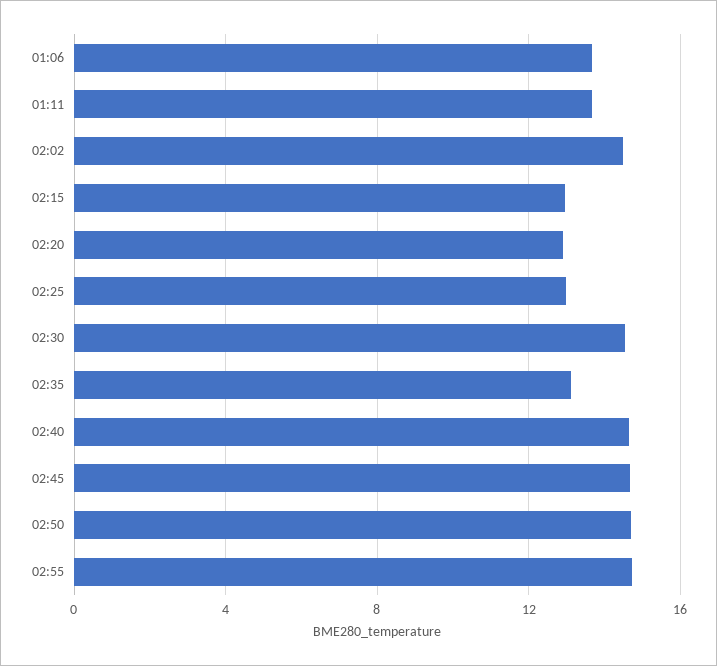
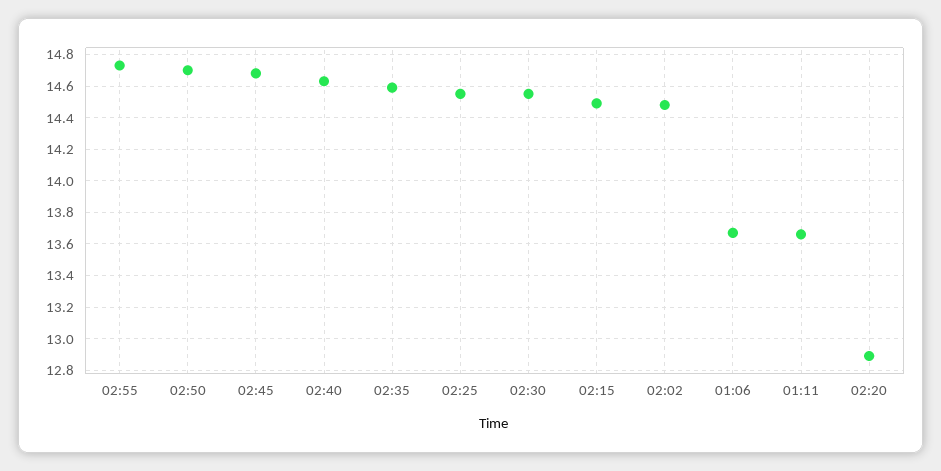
02:15: 13 -> 14.5
02:25: 13 -> 14.55
02:35: 13 -> 14.6

